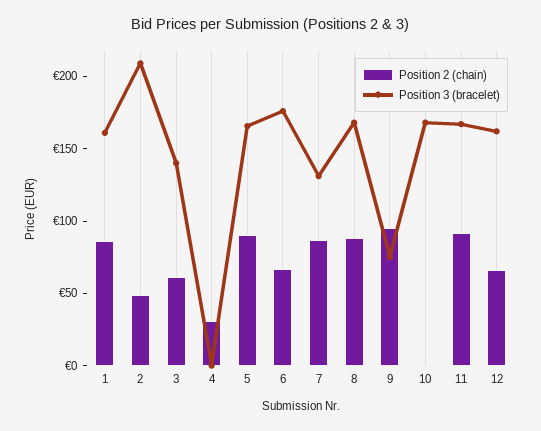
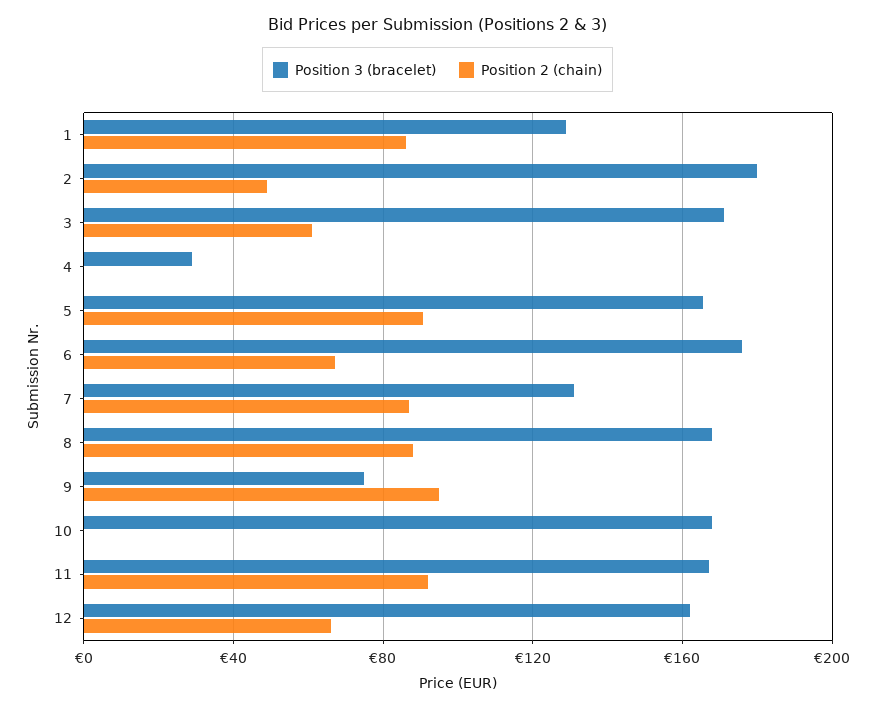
Position 3 (bracelet), 1: 160 -> 130
Position 3 (bracelet), 2: 210 -> 180
Position 3 (bracelet), 3: 140 -> 170
Position 2 (chain), 4: 30 -> 0
Position 3 (bracelet), 4: 0 -> 30

